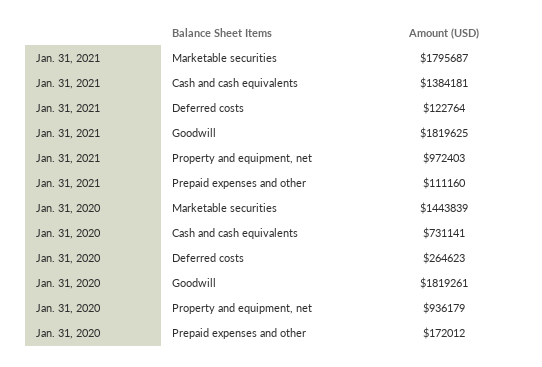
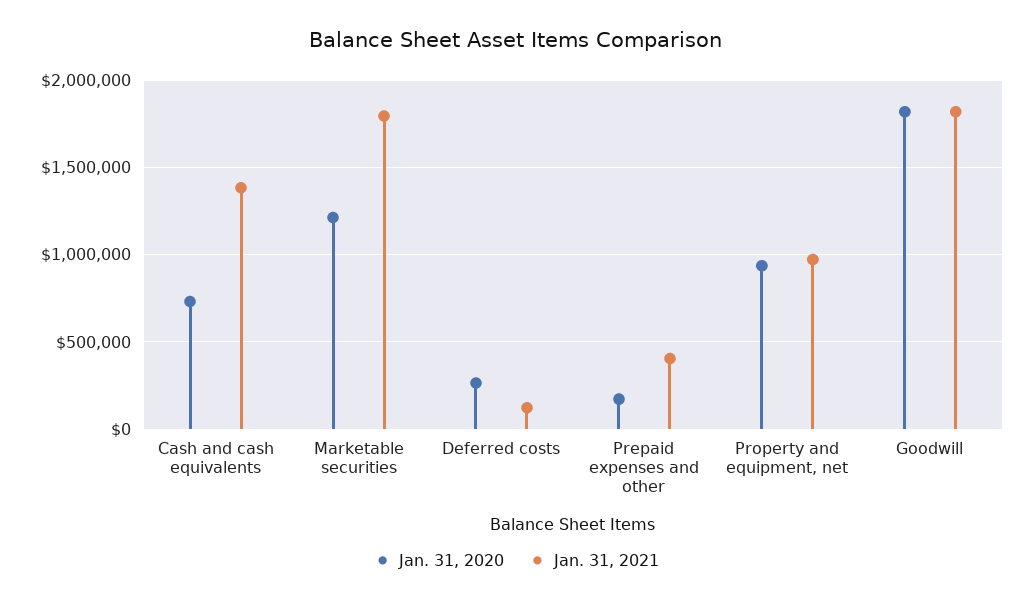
Jan. 31, 2021, Prepaid expenses and other: 111160 -> 400000
Jan. 31, 2020, Marketable securities: 1443839 -> 1200000

